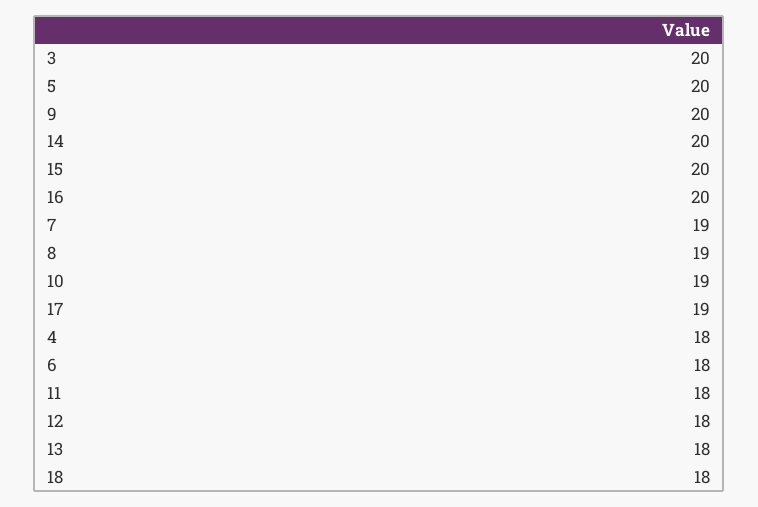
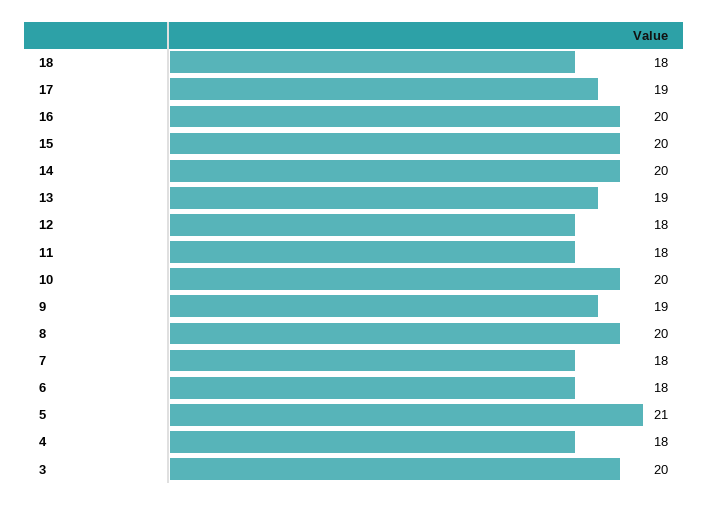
5: 20 -> 21
9: 20 -> 19
7: 19 -> 18
8: 19 -> 20
10: 19 -> 20
13: 18 -> 19

